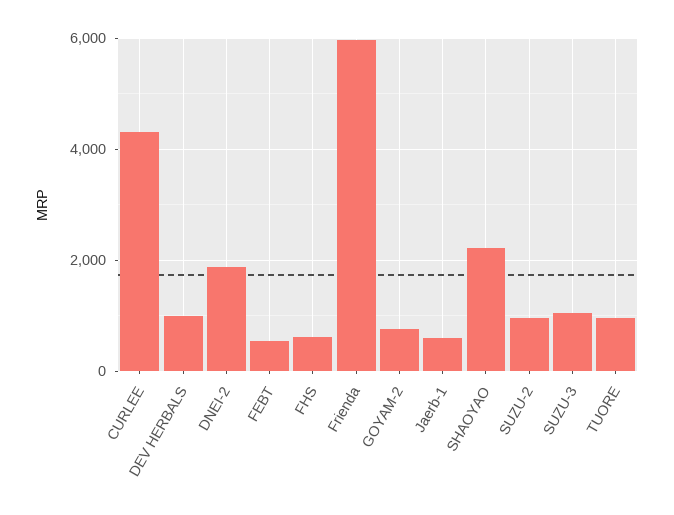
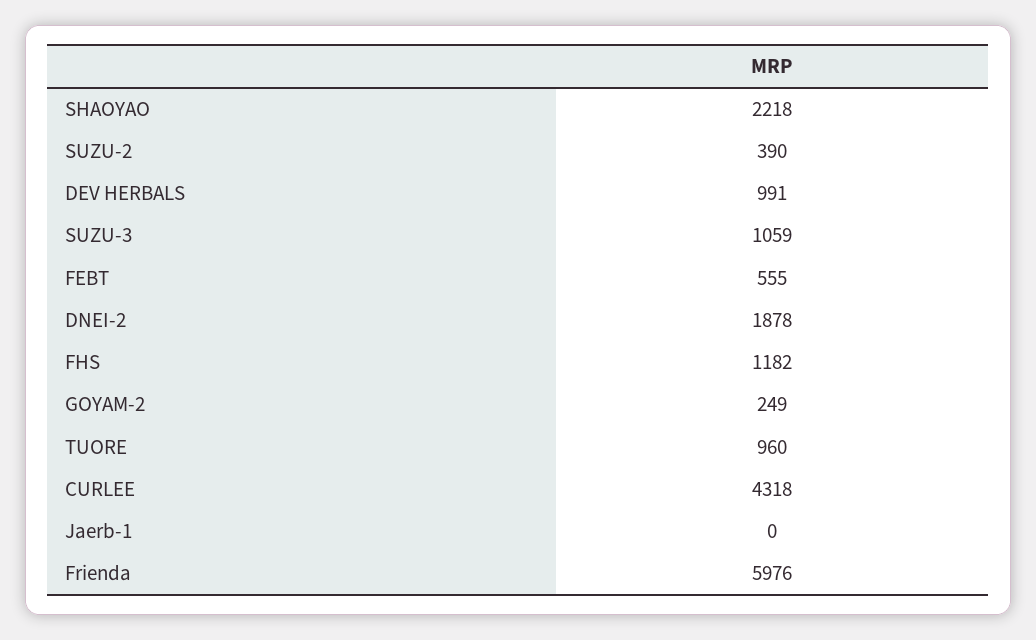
FHS: 600 -> 1182
GOYAM-2: 800 -> 249
Jaerb-1: 600 -> 0
SUZU-2: 1000 -> 390

